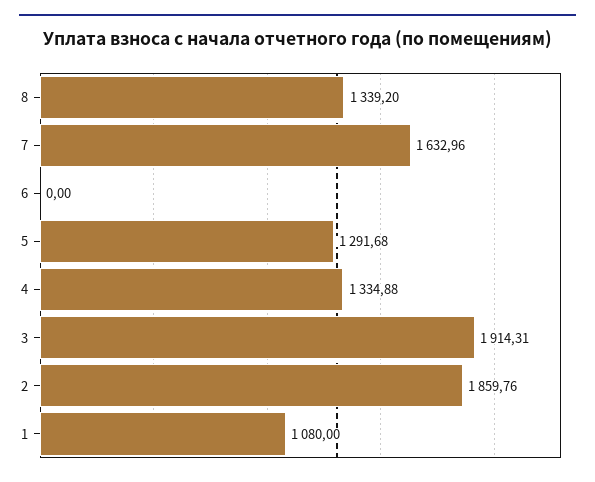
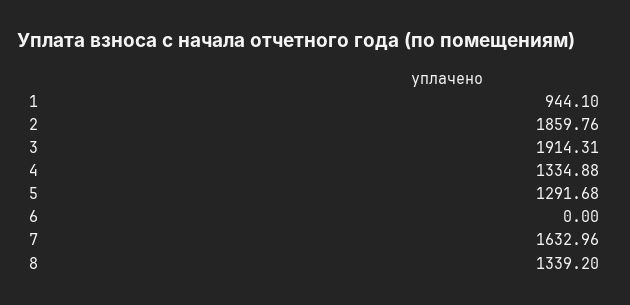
1: 1080 -> 944.1

